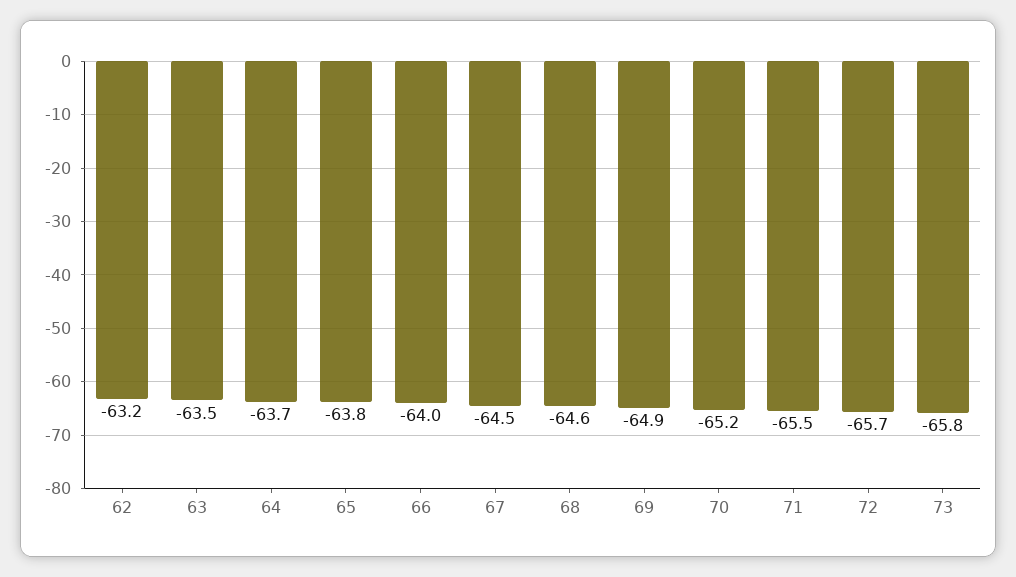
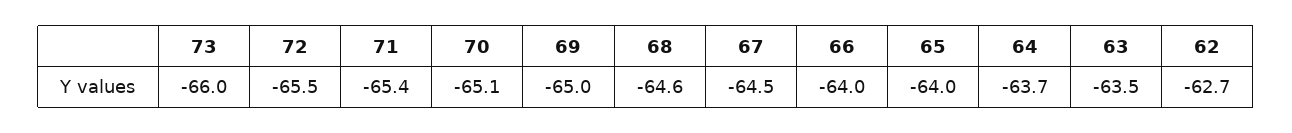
62: -63.2 -> -62.7
65: -63.8 -> -64
69: -64.9 -> -65
70: -65.2 -> -65.1
71: -65.5 -> -65.4
72: -65.7 -> -65.5
73: -65.8 -> -66

